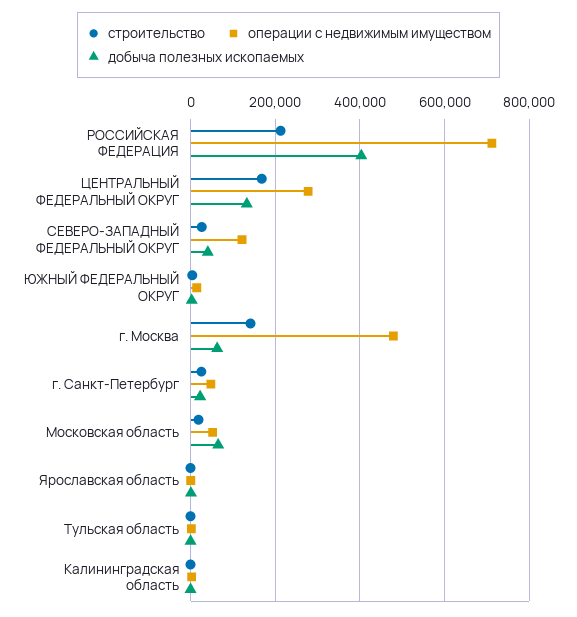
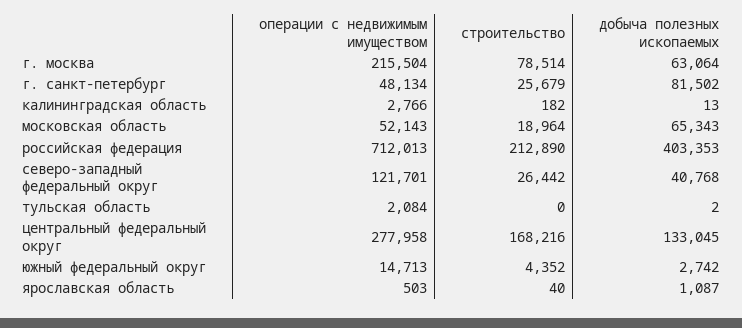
строительство, г. Москва: 140000 -> 78514
операции с недвижимым имуществом, г. Москва: 480000 -> 215504
добыча полезных ископаемых, г. Санкт-Петербург: 20000 -> 81502

